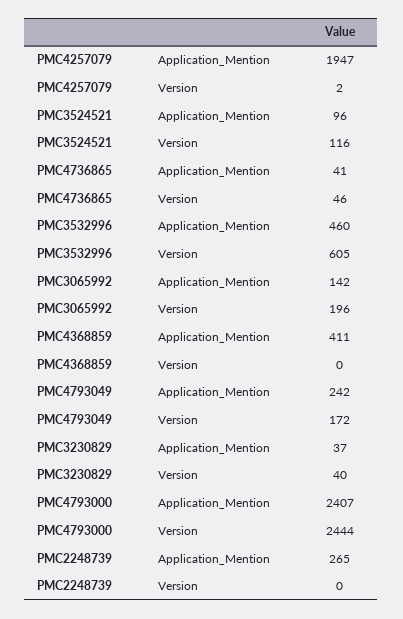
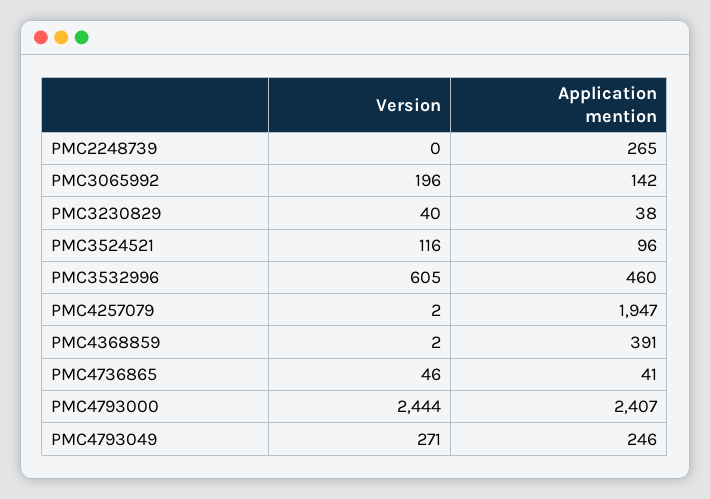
PMC4368859, Application_Mention: 411 -> 391
PMC4368859, Version: 0 -> 2
PMC4793049, Application_Mention: 242 -> 246
PMC4793049, Version: 172 -> 271
PMC3230829, Application_Mention: 37 -> 38

